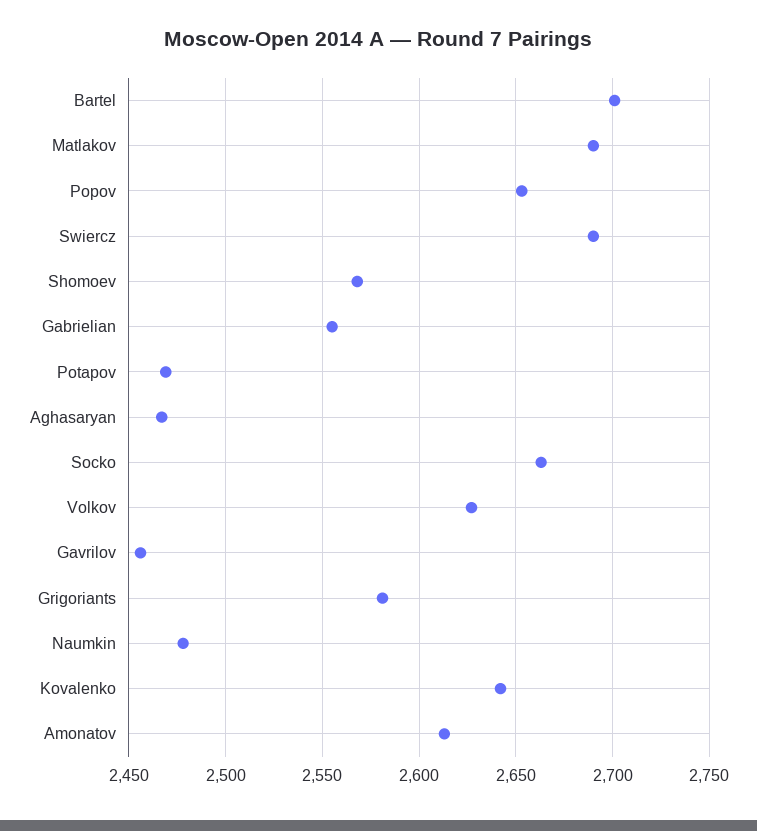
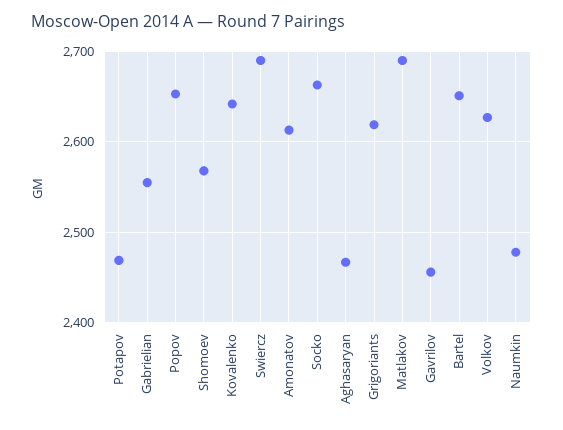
Bartel: 2700 -> 2650
Grigoriants: 2580 -> 2620

